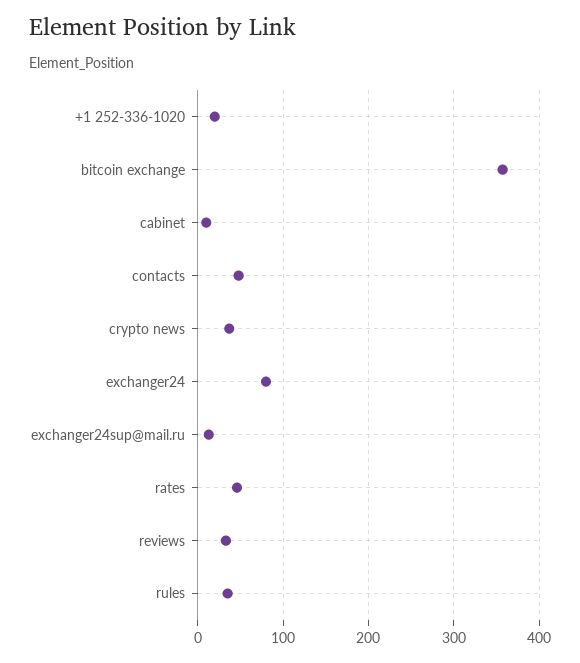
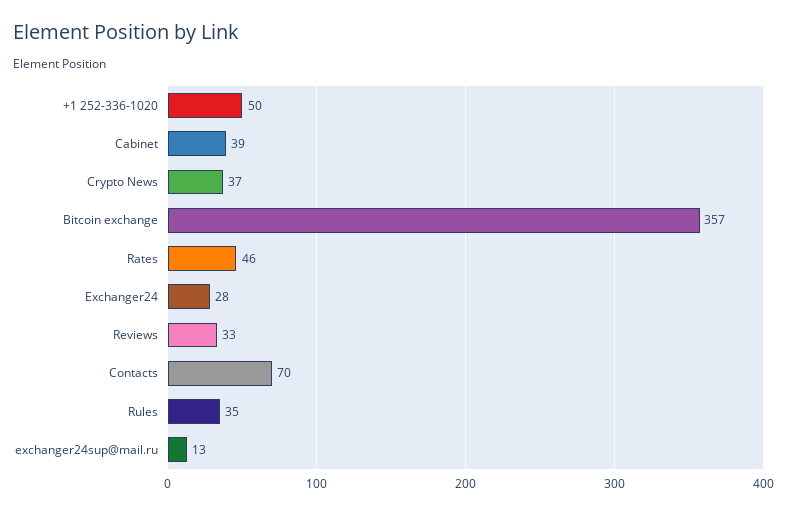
+1 252-336-1020: 20 -> 50
cabinet: 10 -> 39
contacts: 50 -> 70
exchanger24: 80 -> 28

